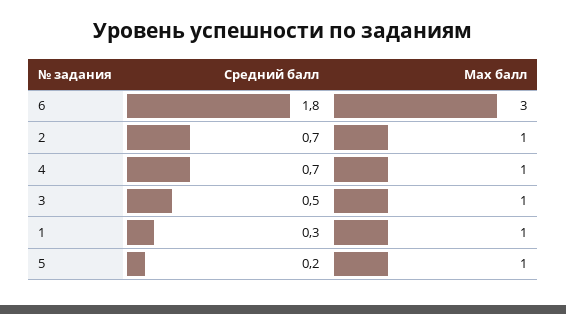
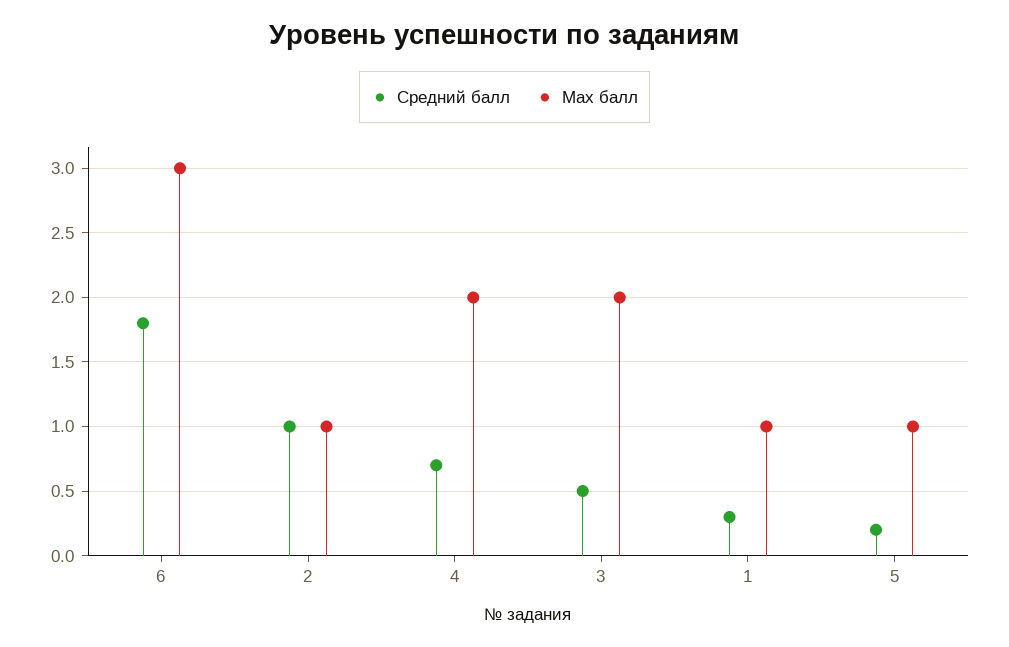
Средний балл, 2: 0.7 -> 1
Max балл, 4: 1 -> 2
Max балл, 3: 1 -> 2

